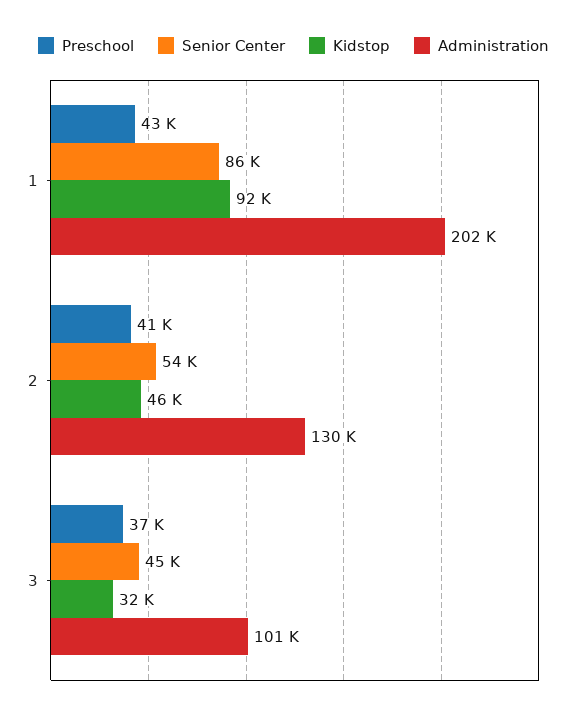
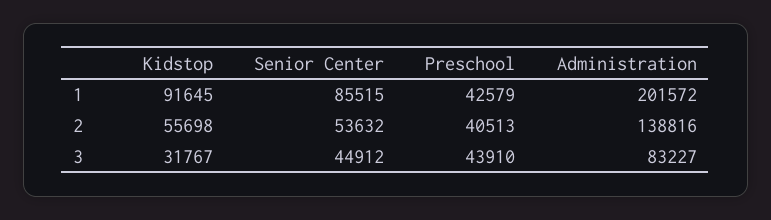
Kidstop, 2: 46000 -> 55698
Administration, 2: 130000 -> 138816
Preschool, 3: 37000 -> 43910
Administration, 3: 101000 -> 83227

